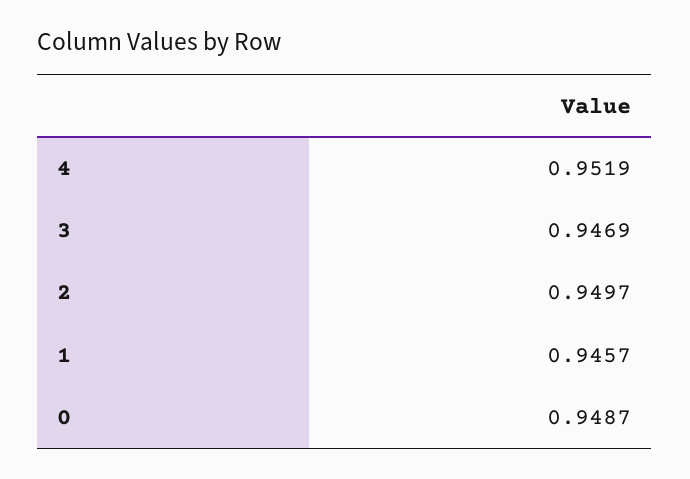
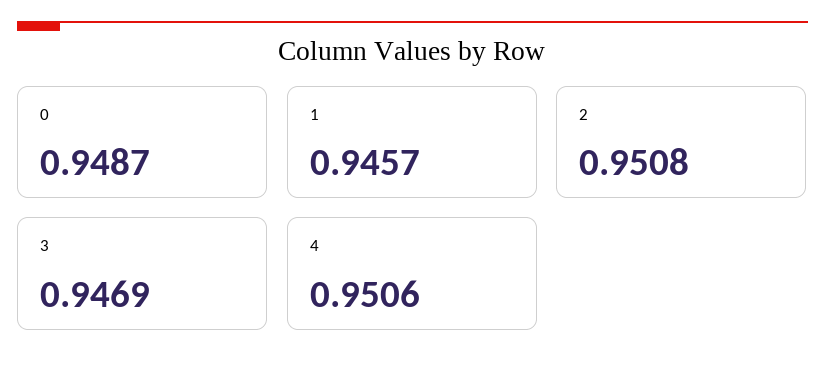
4: 0.9519 -> 0.9506
2: 0.9497 -> 0.9508

